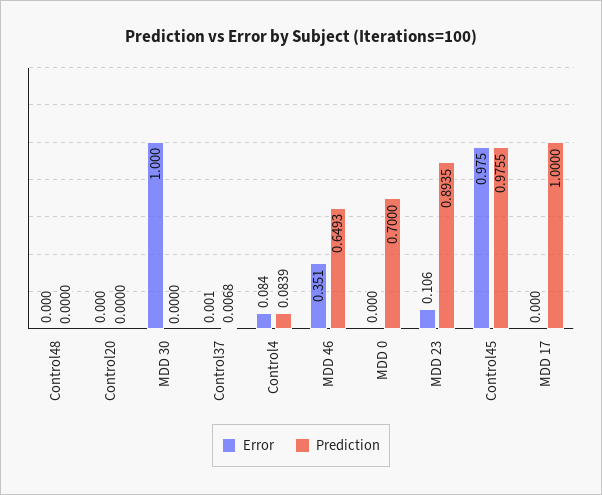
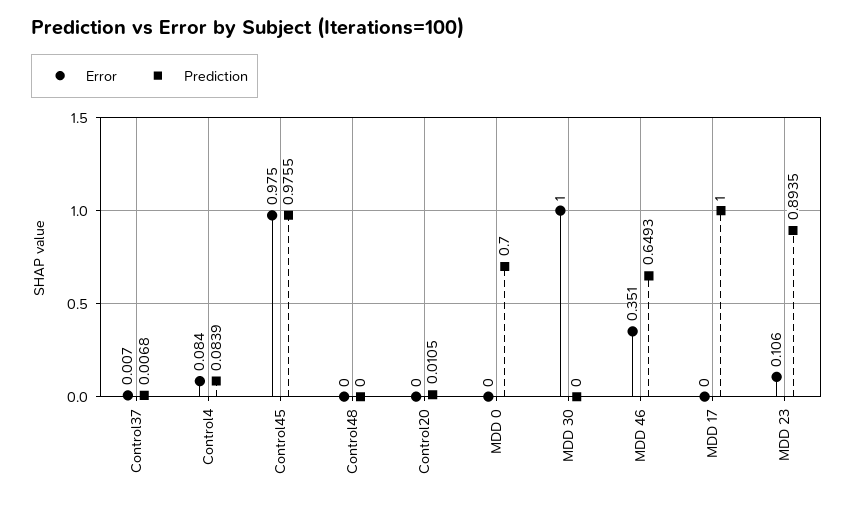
Prediction, Control20: 0 -> 0.0105
Error, Control37: 0.001 -> 0.007

